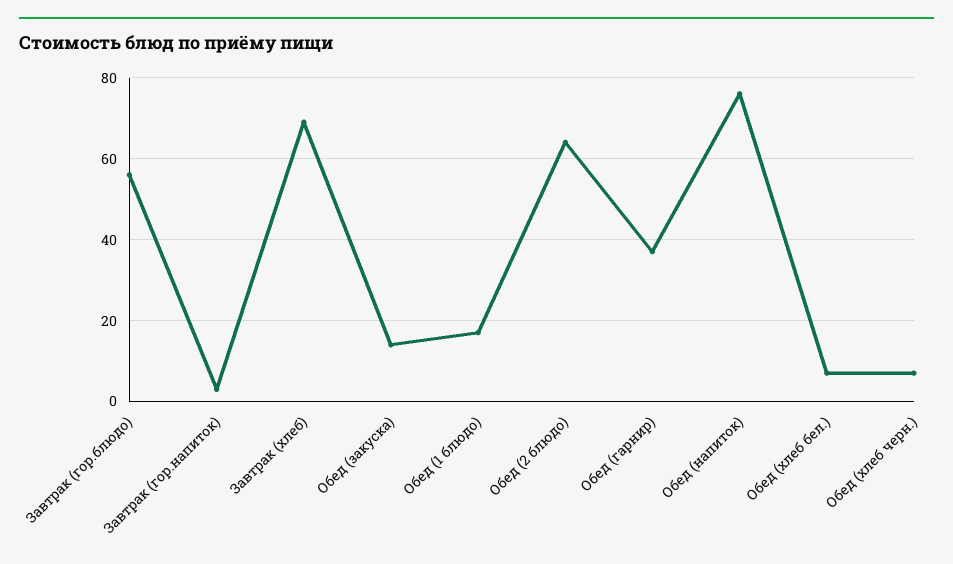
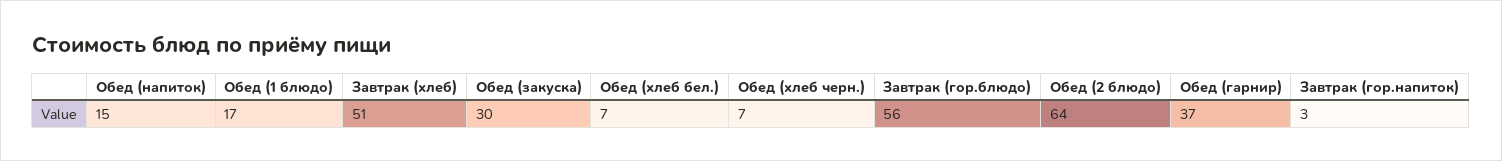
Завтрак (хлеб): 70 -> 51
Обед (закуска): 15 -> 30
Обед (напиток): 75 -> 15

